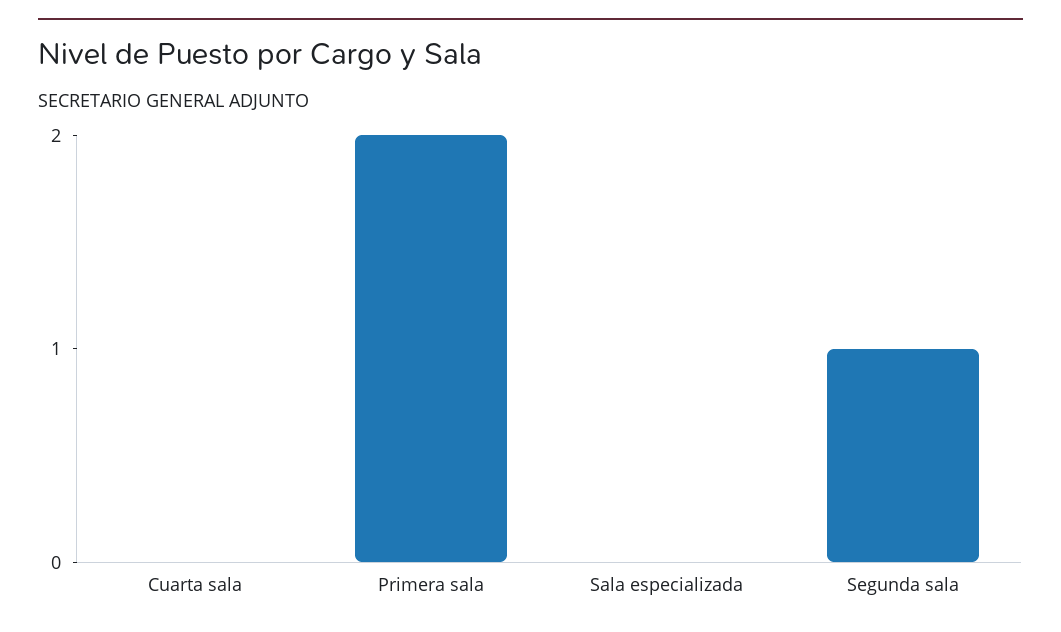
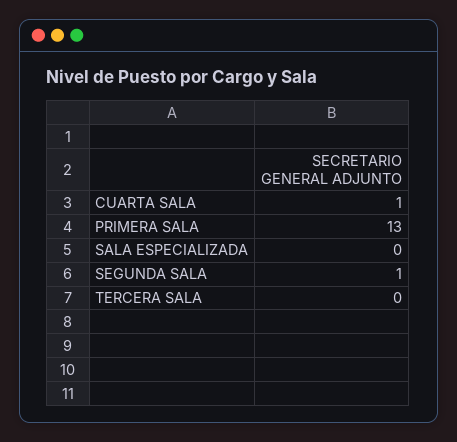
Cuarta sala: 0 -> 1
Primera sala: 2 -> 13
TERCERA SALA: none -> 0

